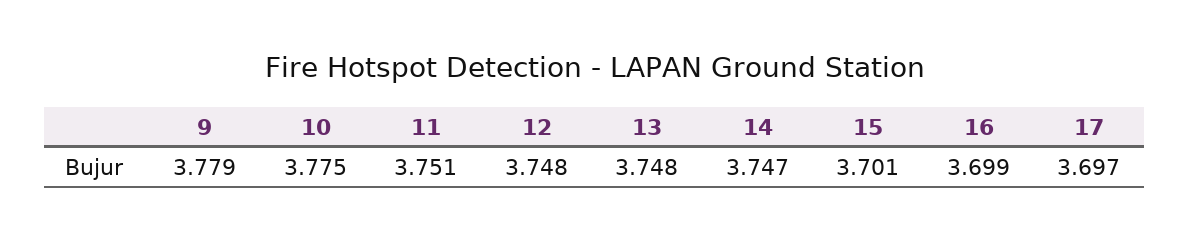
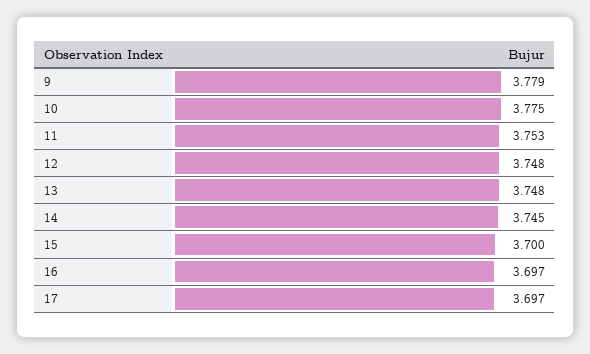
11: 3.751 -> 3.753
14: 3.747 -> 3.745
15: 3.701 -> 3.7
16: 3.699 -> 3.697

